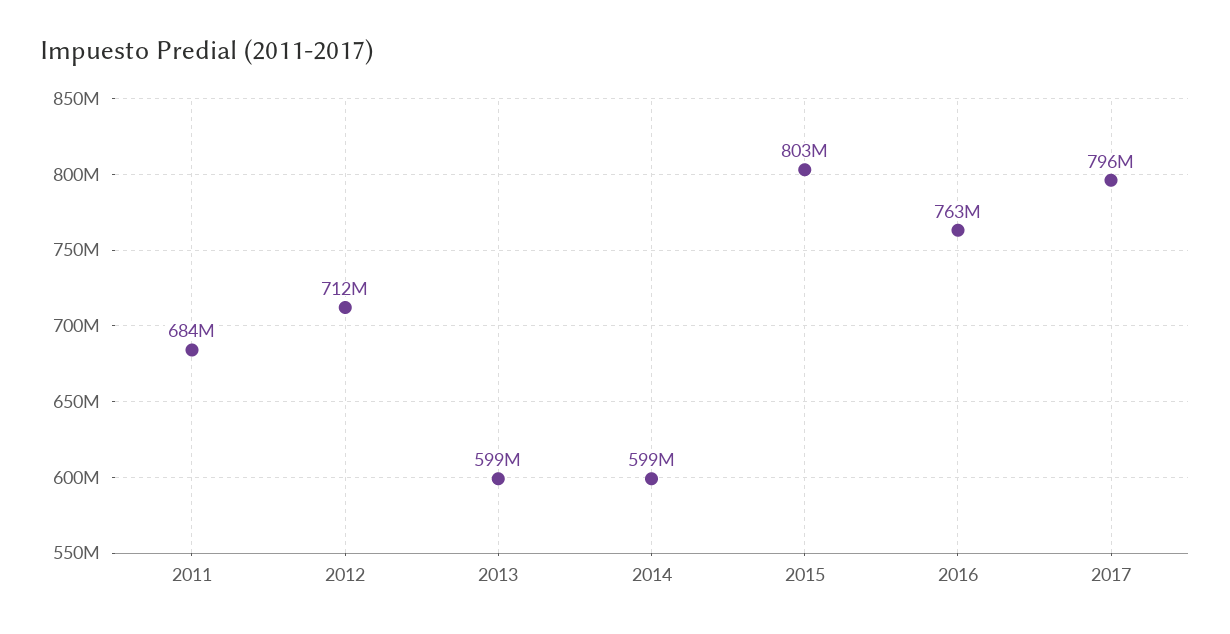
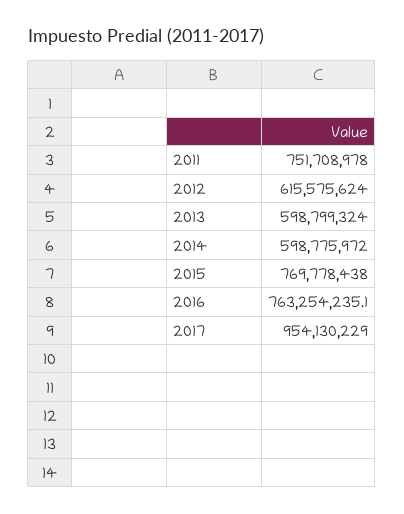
2011: 684000000 -> 751708978
2012: 712000000 -> 615575624
2015: 803000000 -> 769778438
2017: 796000000 -> 954130229

